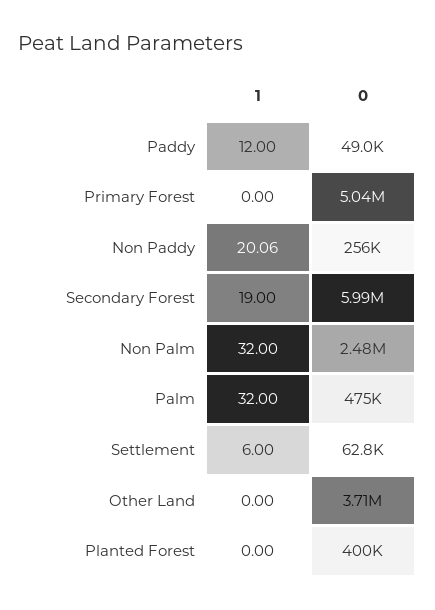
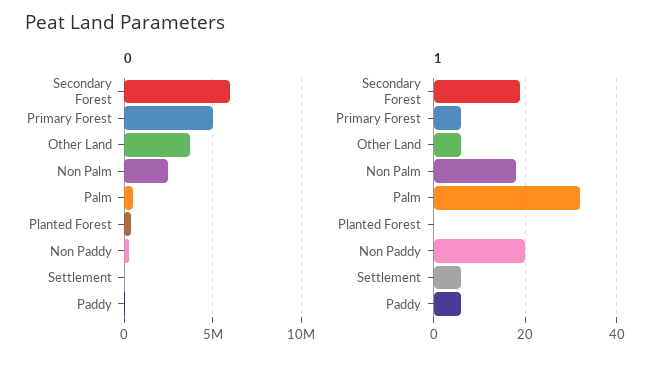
1, Paddy: 12 -> 6
1, Primary Forest: 0 -> 6
1, Non Palm: 32 -> 18
1, Other Land: 0 -> 6

